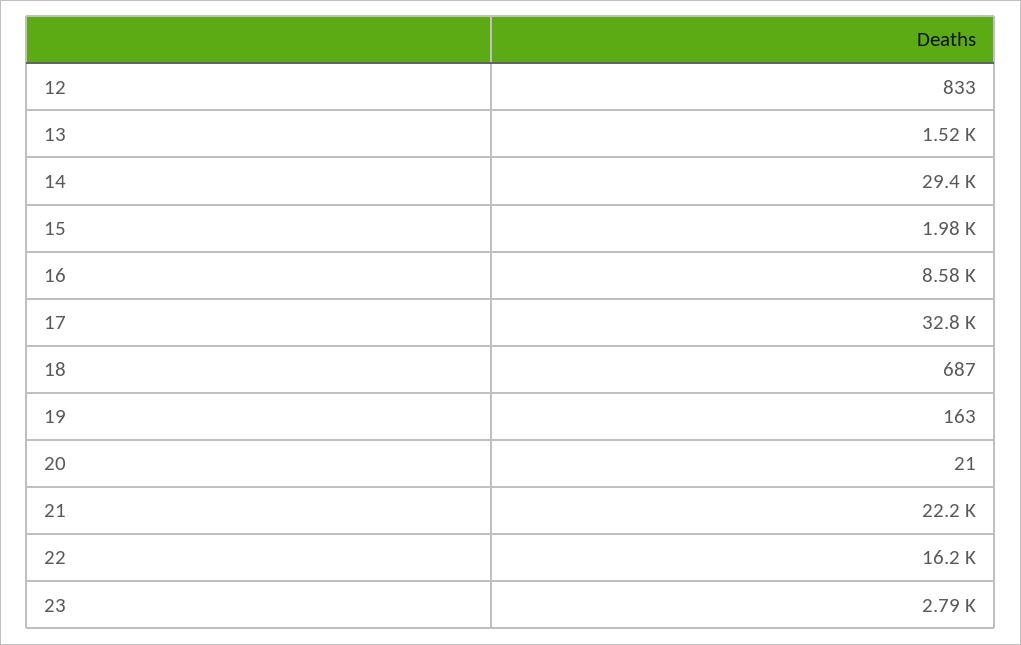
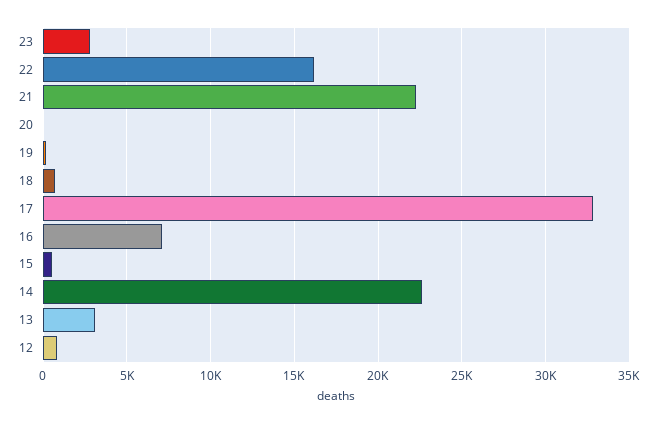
13: 1520 -> 3000
14: 29400 -> 22500
15: 1980 -> 500
16: 8580 -> 7000

